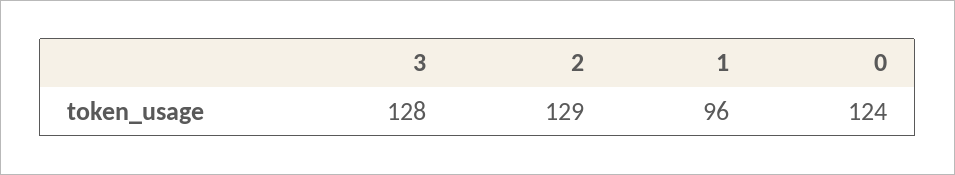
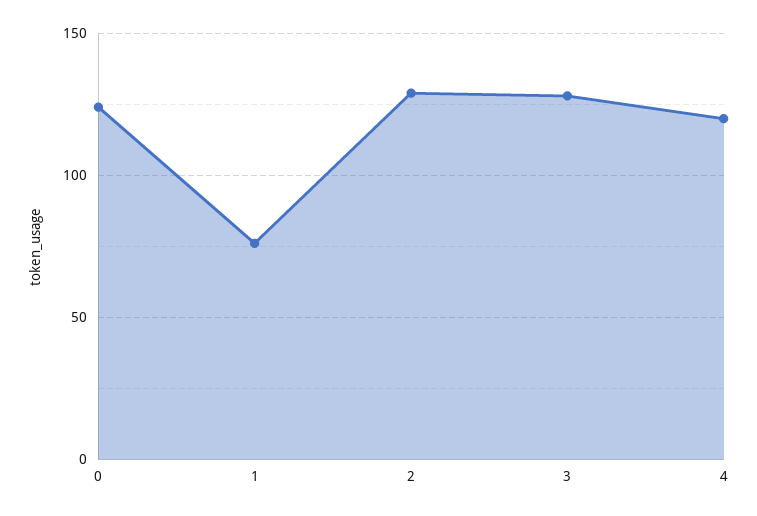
1: 96 -> 75
4: none -> 120

